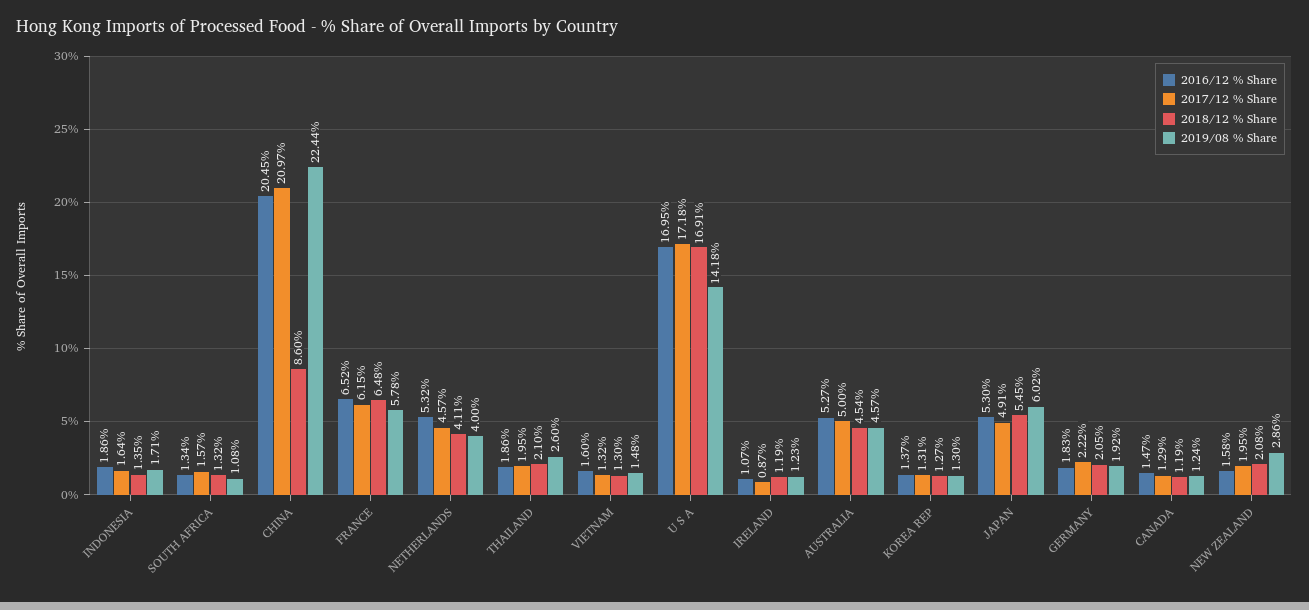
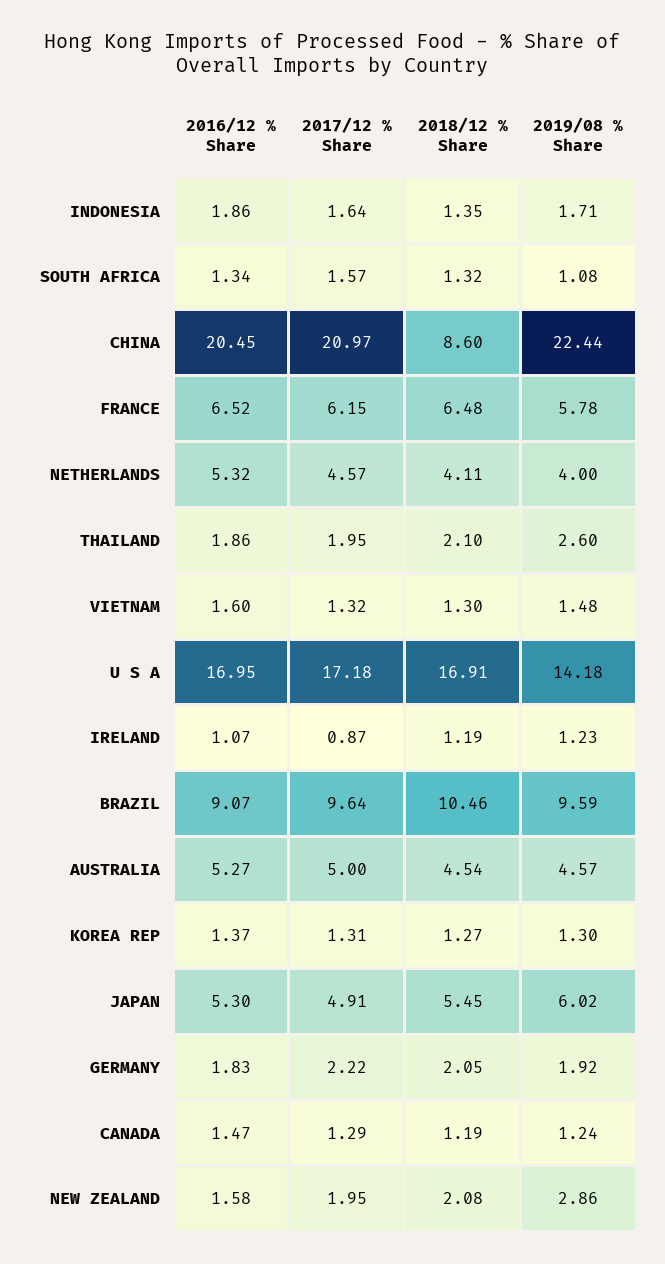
2016/12 % Share, BRAZIL: none -> 9.07
2017/12 % Share, BRAZIL: none -> 9.64
2018/12 % Share, BRAZIL: none -> 10.46
2019/08 % Share, BRAZIL: none -> 9.59

